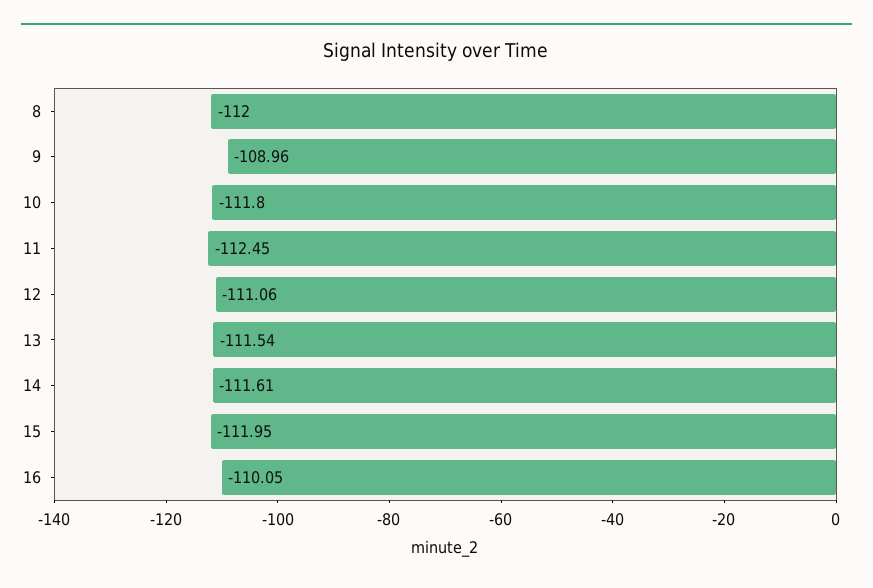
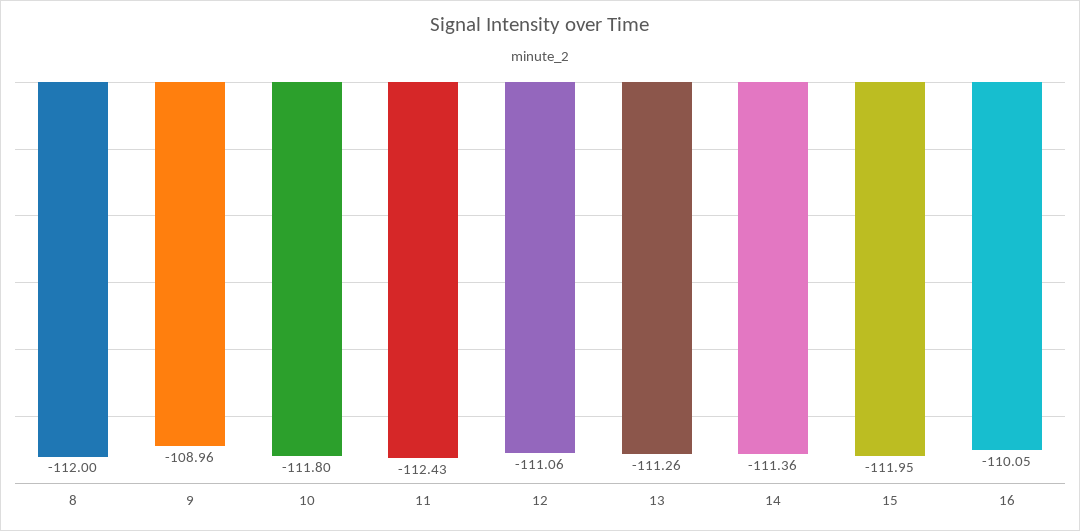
11: -112.45 -> -112.43
13: -111.54 -> -111.26
14: -111.61 -> -111.36

